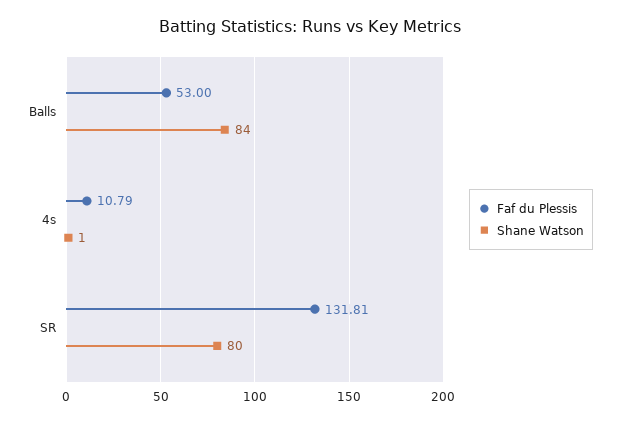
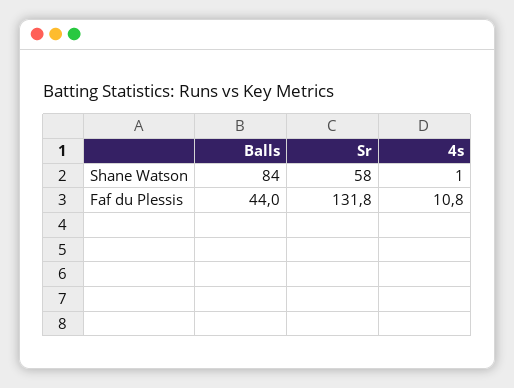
Faf du Plessis, Balls: 53 -> 44
Shane Watson, SR: 80 -> 58

